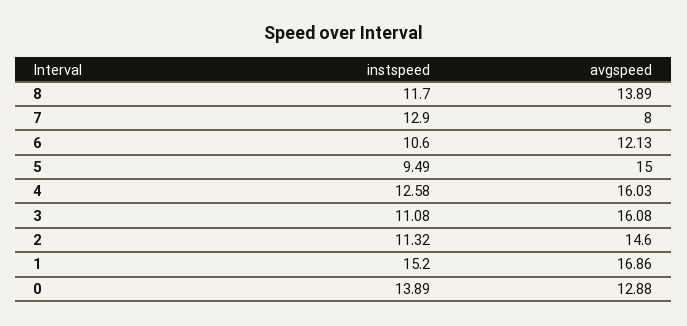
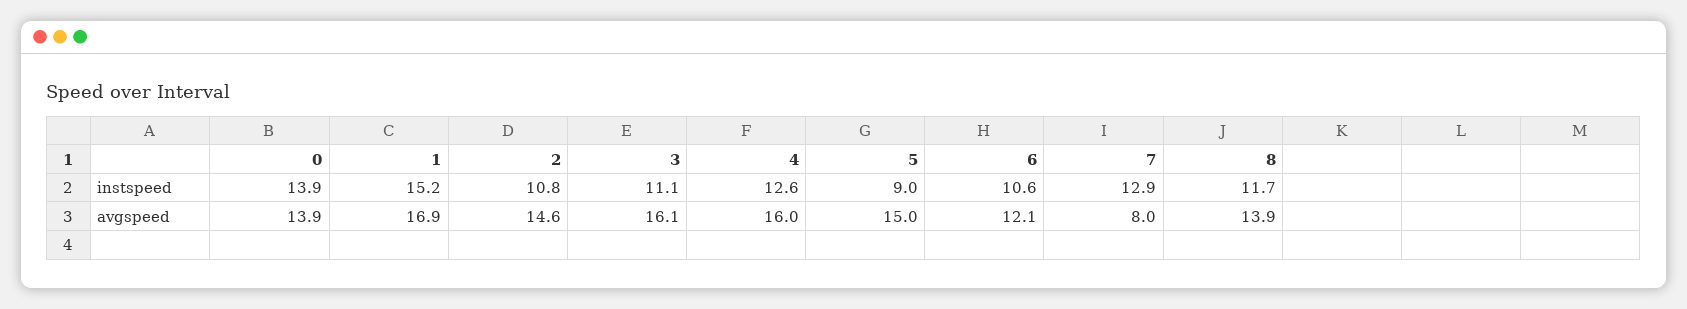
instspeed, 5: 9.49 -> 9
instspeed, 2: 11.32 -> 10.8
avgspeed, 0: 12.88 -> 13.9

